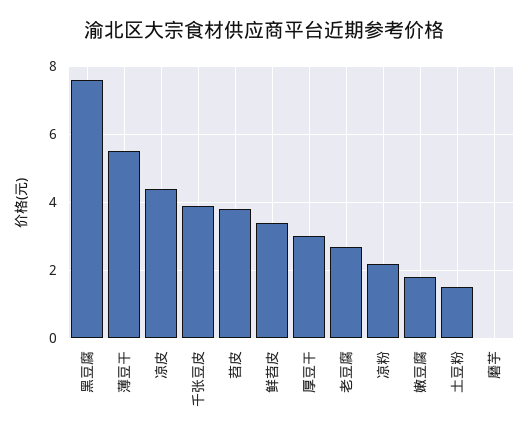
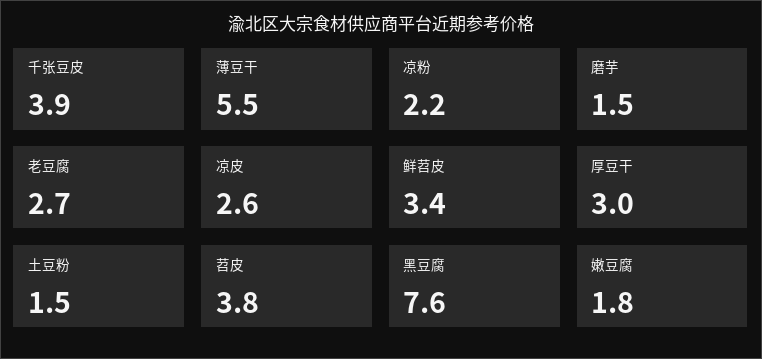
凉皮: 4.5 -> 2.6
磨芋: 0 -> 1.5

